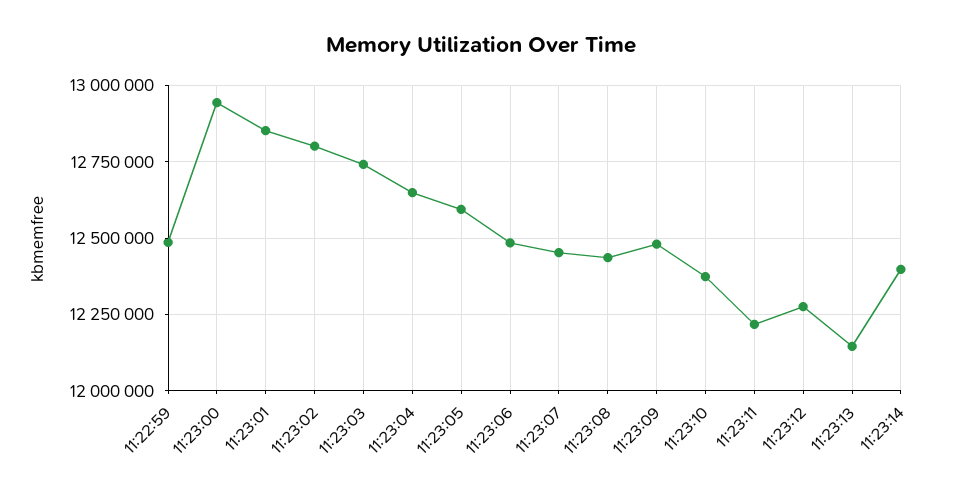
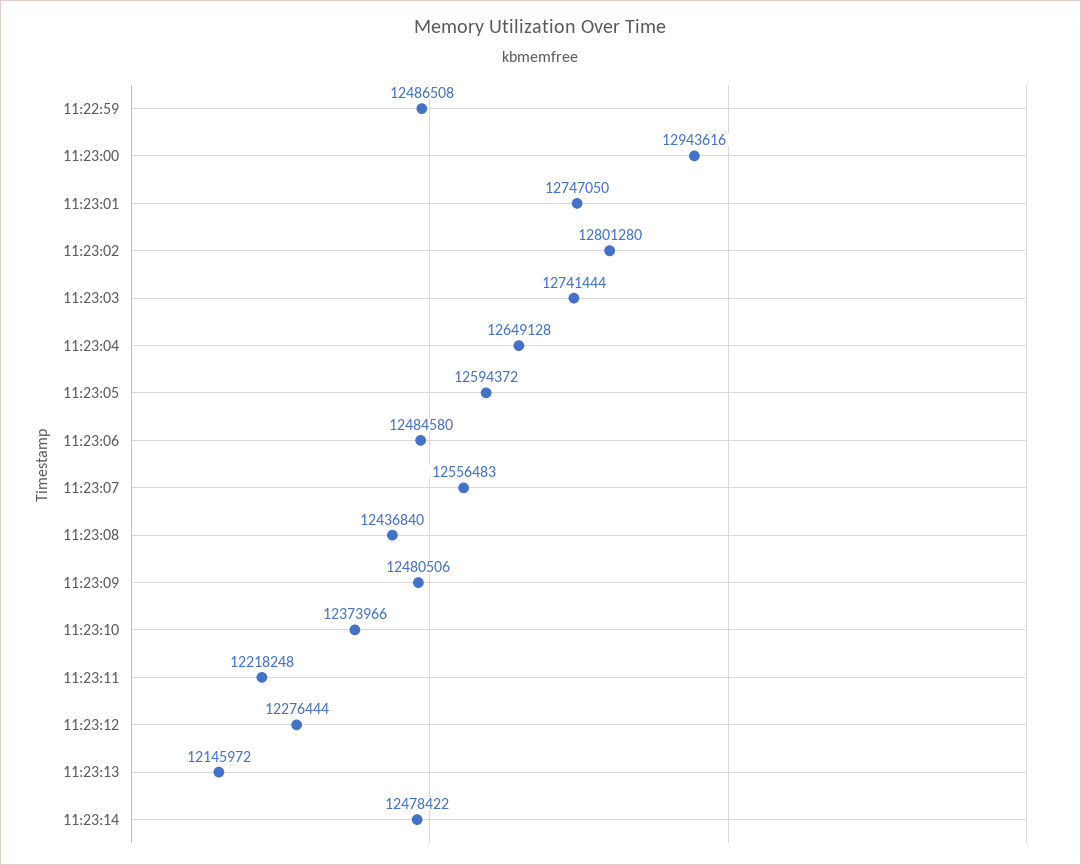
11:23:01: 12850000 -> 12747050
11:23:07: 12450000 -> 12556483
11:23:14: 12400000 -> 12478422

